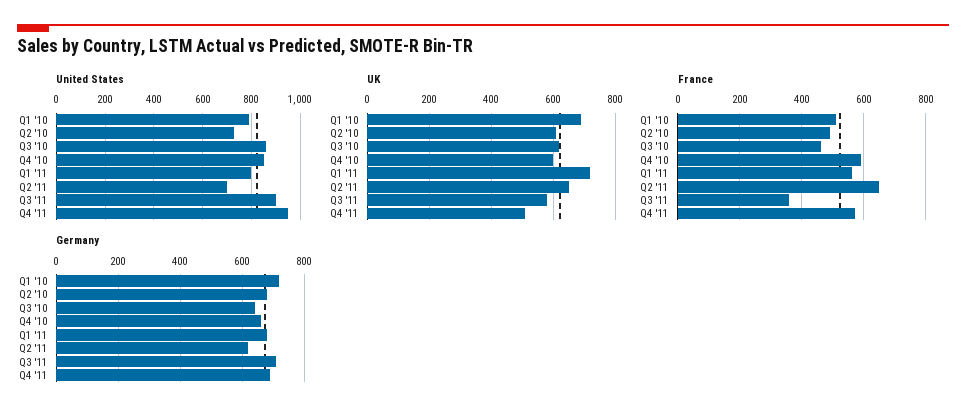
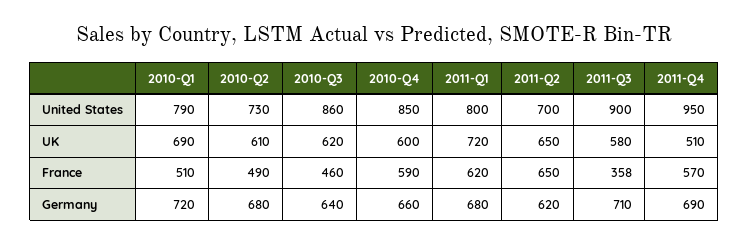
France, Q1 '11: 560 -> 620

